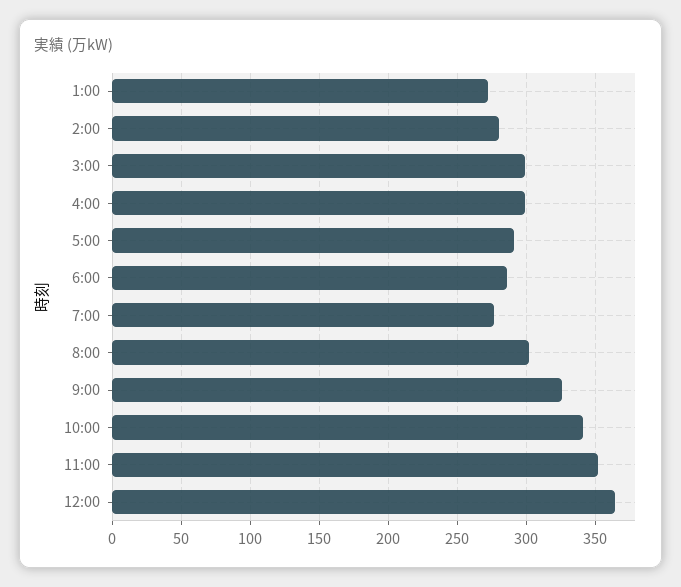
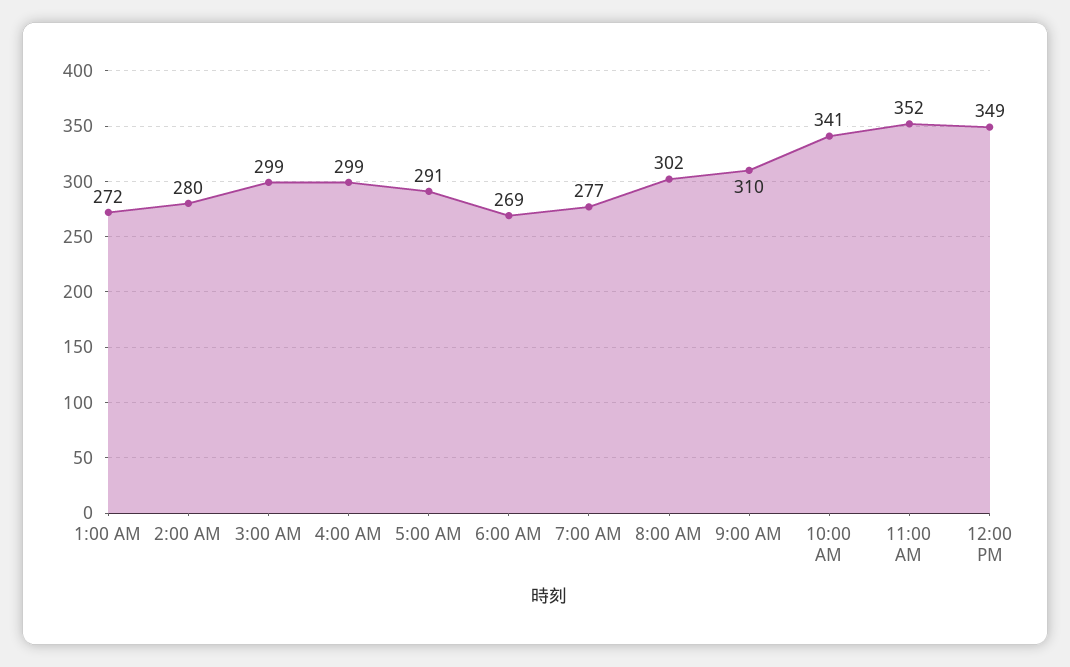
6:00: 285 -> 269
9:00: 325 -> 310
12:00: 365 -> 349

